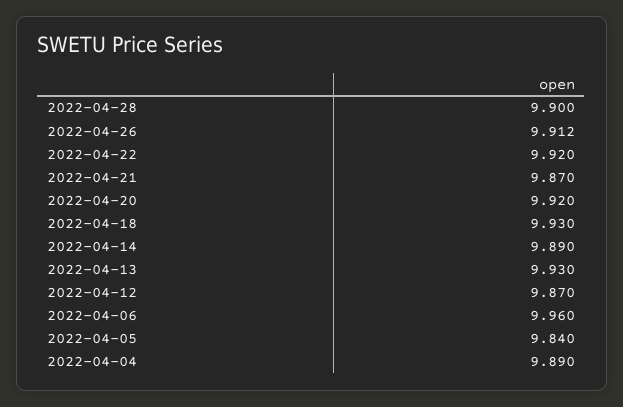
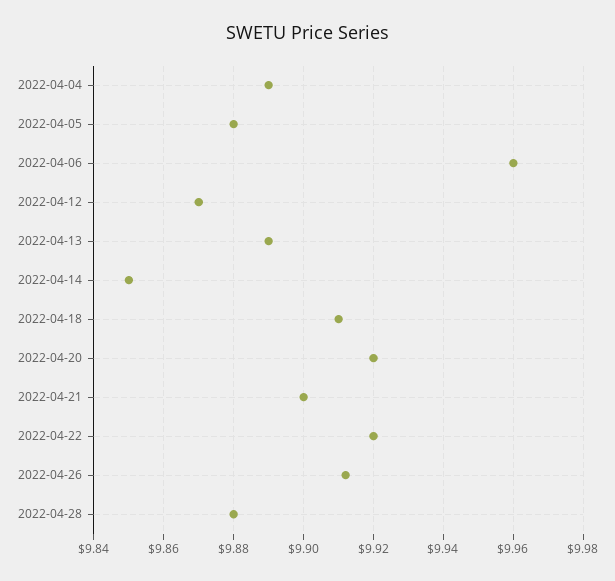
2022-04-28: 9.9 -> 9.88
2022-04-21: 9.87 -> 9.9
2022-04-18: 9.93 -> 9.91
2022-04-14: 9.89 -> 9.85
2022-04-13: 9.93 -> 9.89
2022-04-05: 9.84 -> 9.88

